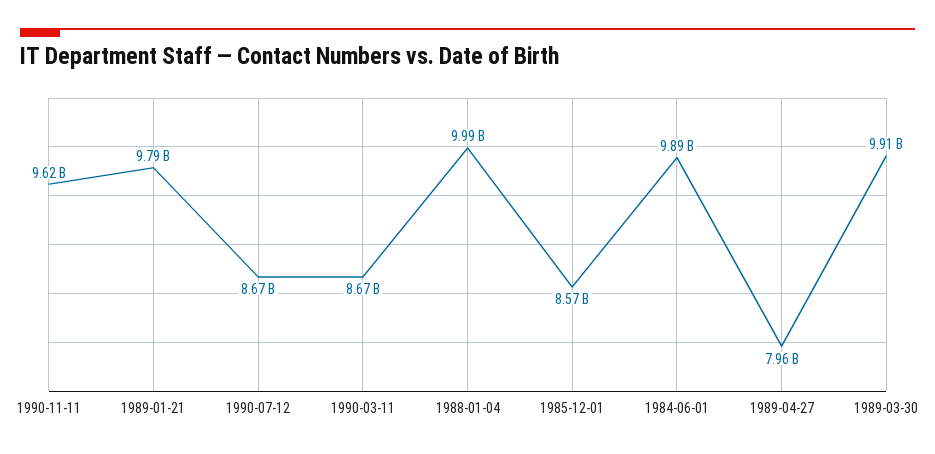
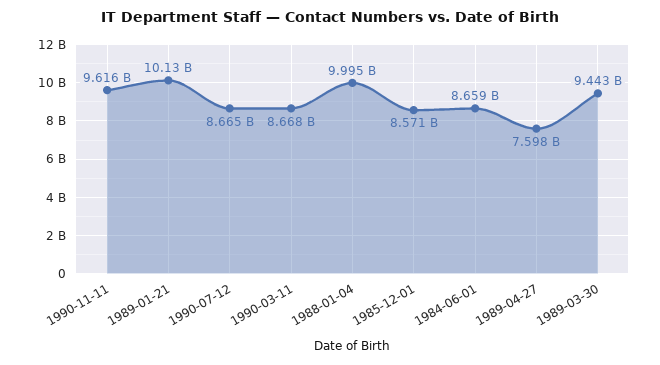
1989-01-21: 9790000000 -> 10130000000
1984-06-01: 9890000000 -> 8659000000
1989-04-27: 7960000000 -> 7598000000
1989-03-30: 9910000000 -> 9443000000

